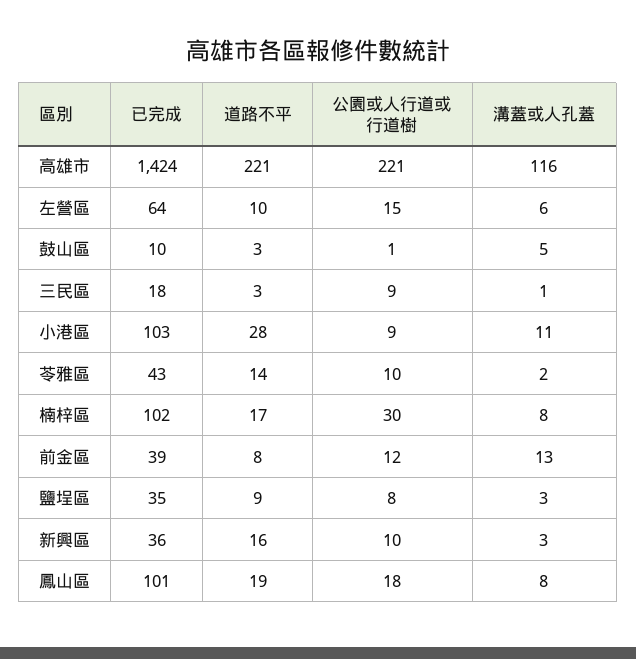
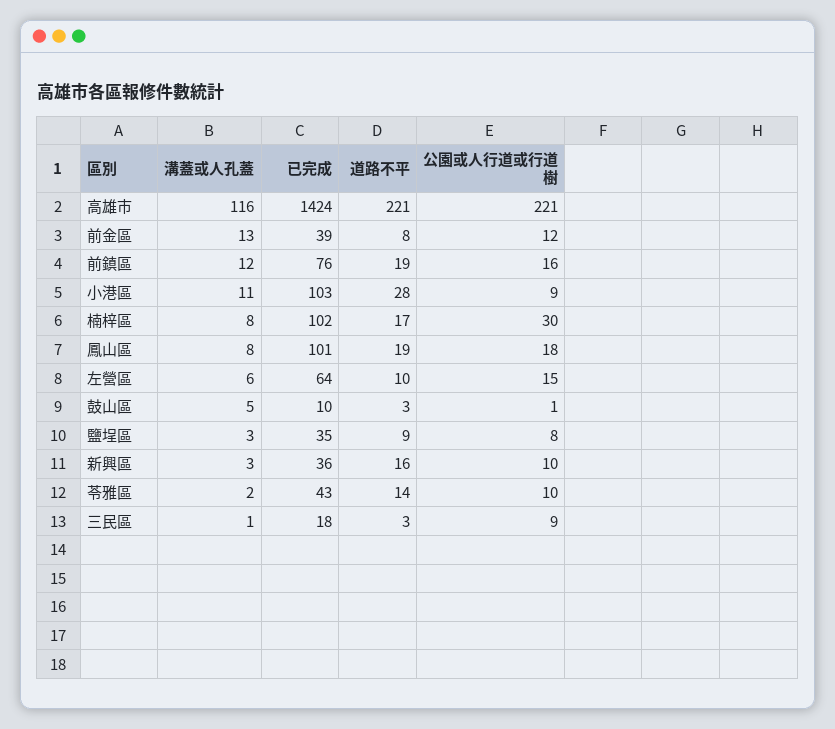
溝蓋或人孔蓋, 前鎮區: none -> 12
已完成, 前鎮區: none -> 76
道路不平, 前鎮區: none -> 19
公園或人行道或行道樹, 前鎮區: none -> 16

